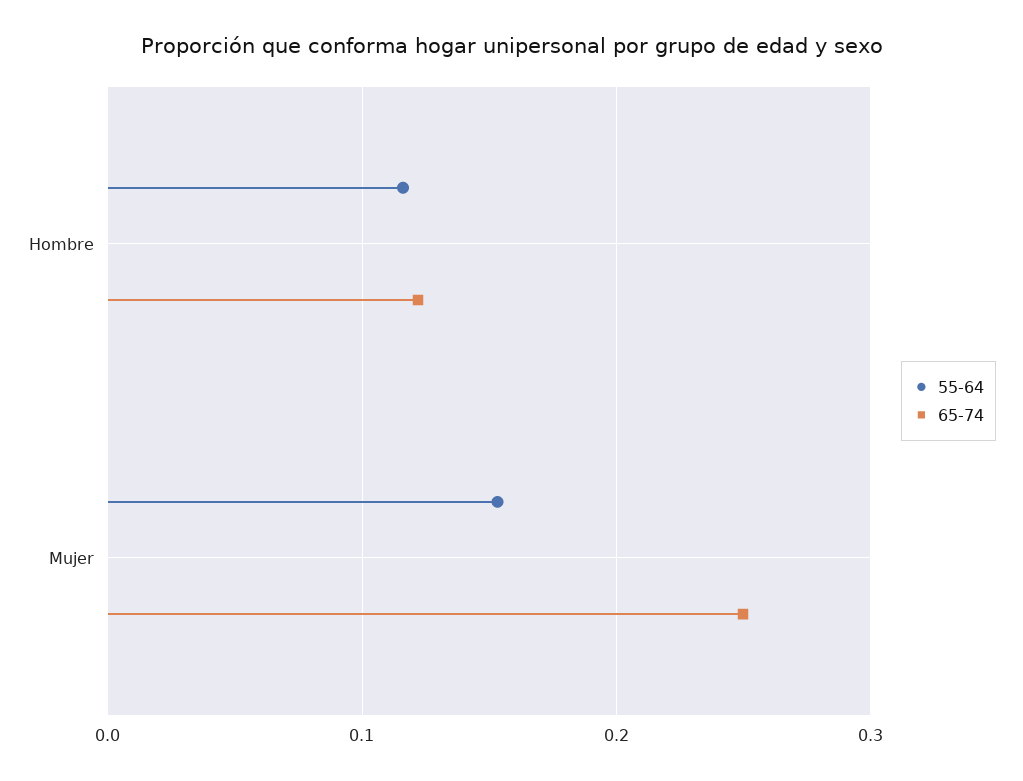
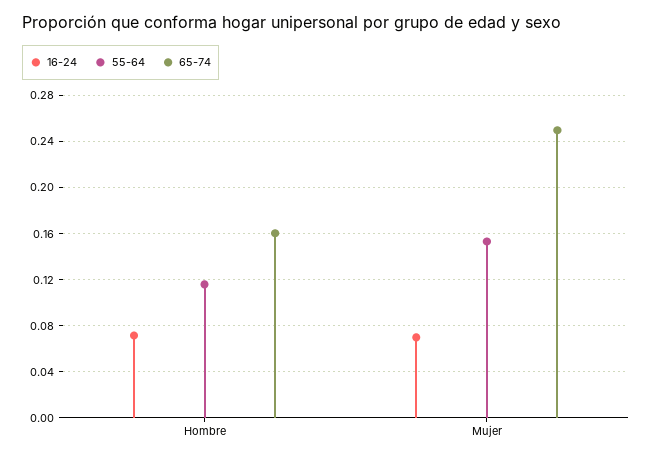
65-74, Hombre: 0.12 -> 0.16
16-24, Hombre: none -> 0.07
16-24, Mujer: none -> 0.07

